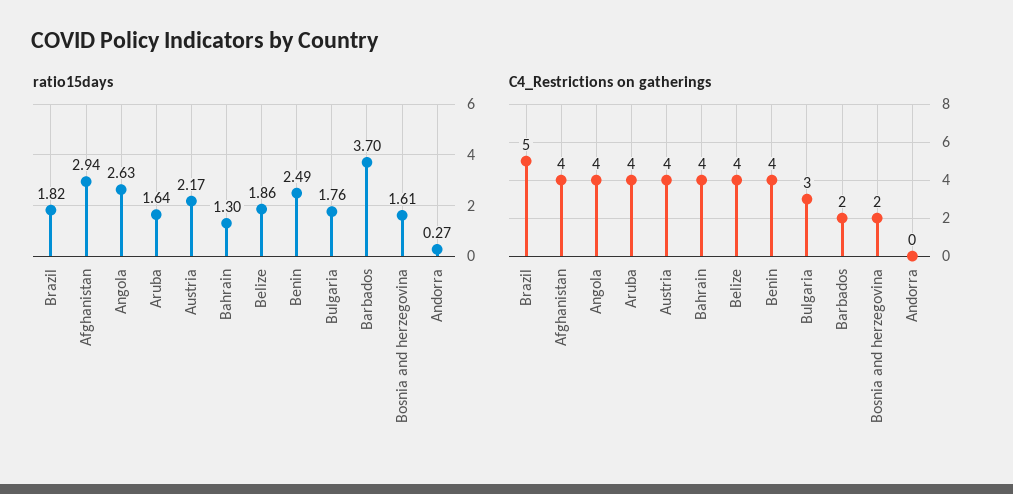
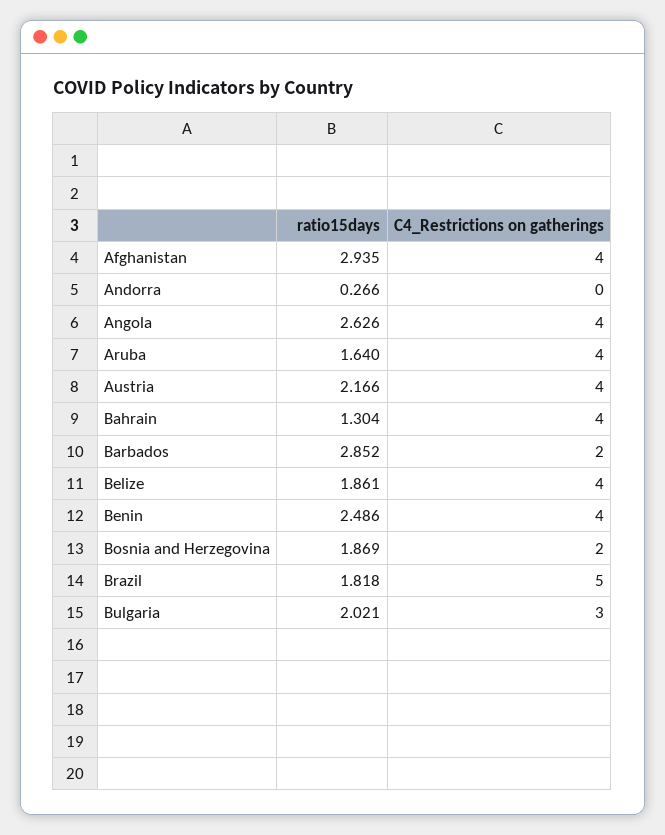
ratio15days, Bulgaria: 1.76 -> 2.021
ratio15days, Barbados: 3.7 -> 2.852
ratio15days, Bosnia and herzegovina: 1.61 -> 1.869

